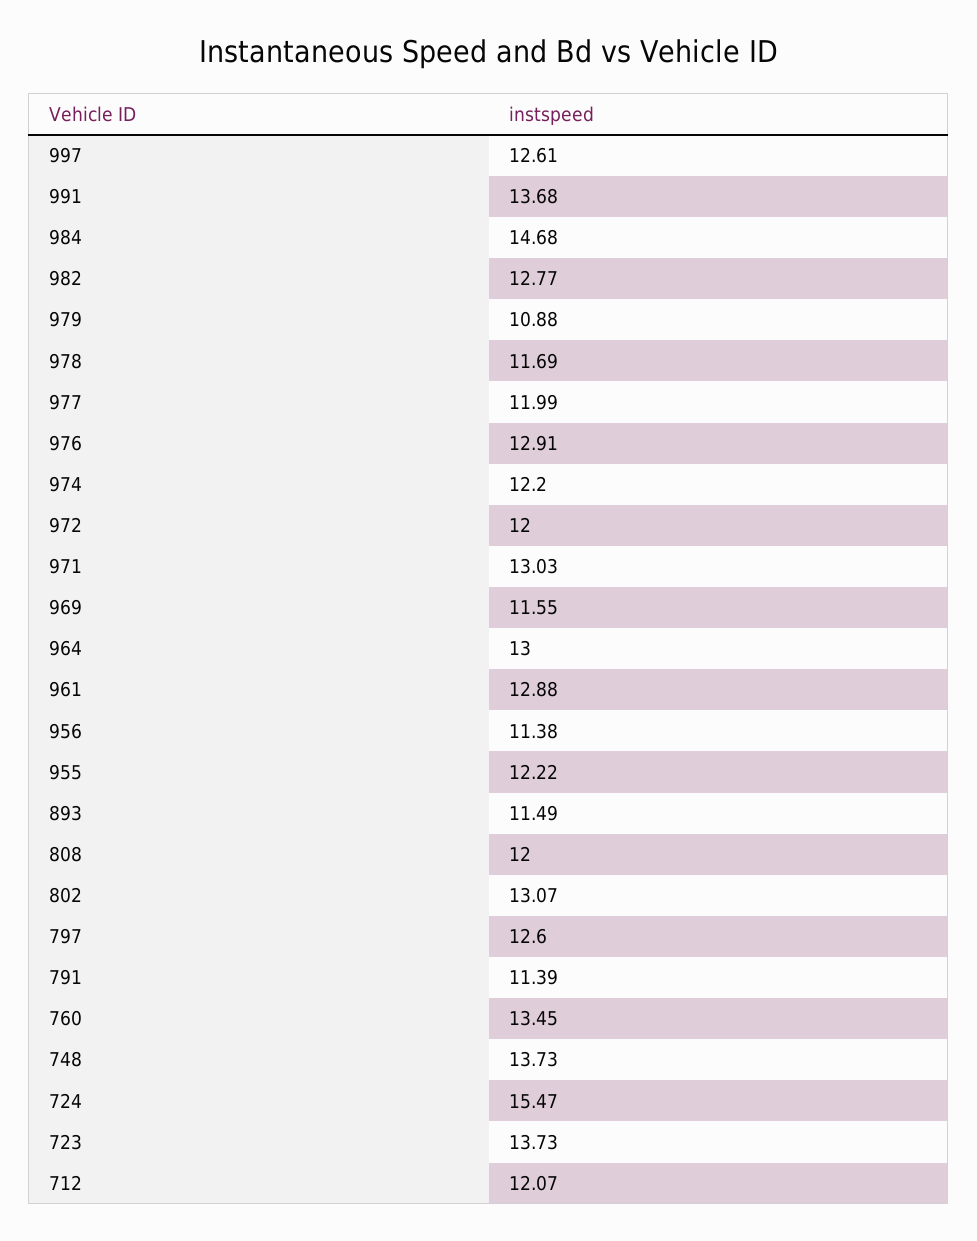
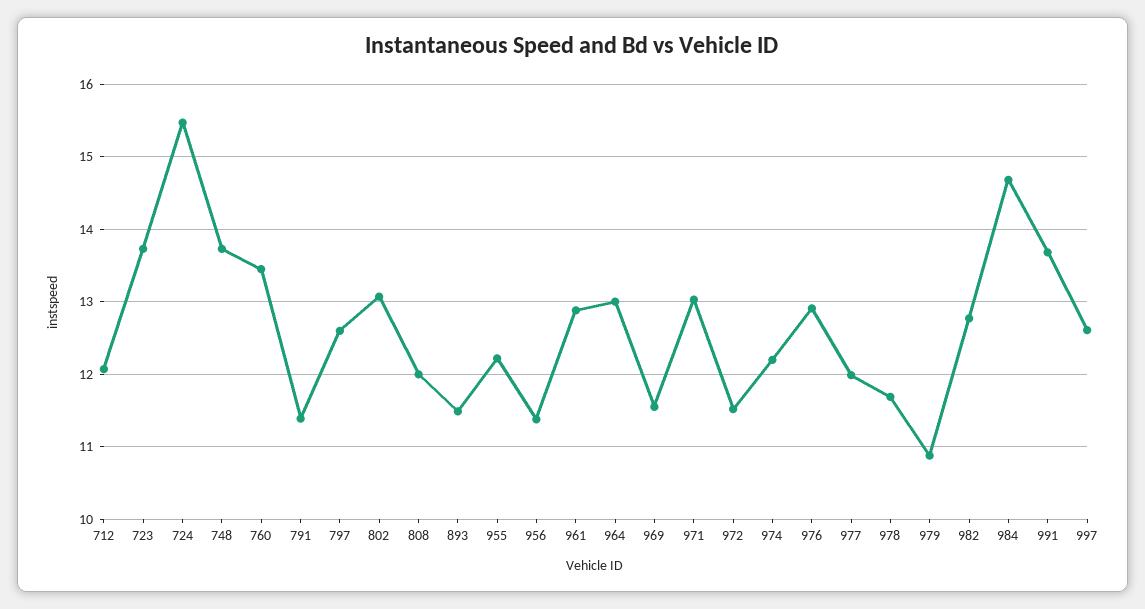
972: 12 -> 11.5

